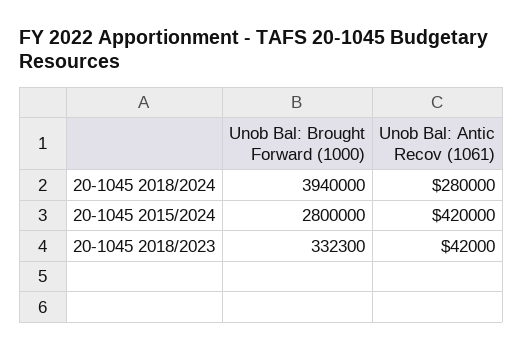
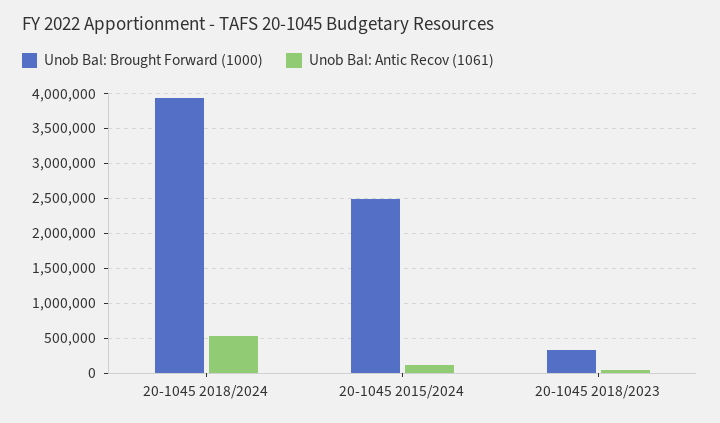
Unob Bal: Antic Recov (1061), 20-1045 2018/2024: 280000 -> 500000
Unob Bal: Brought Forward (1000), 20-1045 2015/2024: 2800000 -> 2500000
Unob Bal: Antic Recov (1061), 20-1045 2015/2024: 420000 -> 100000

